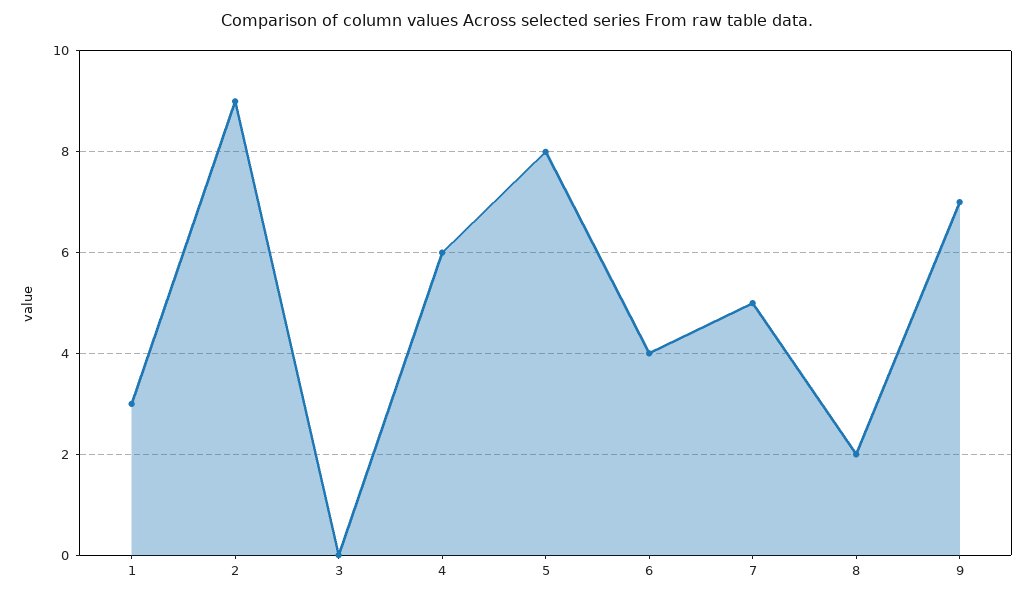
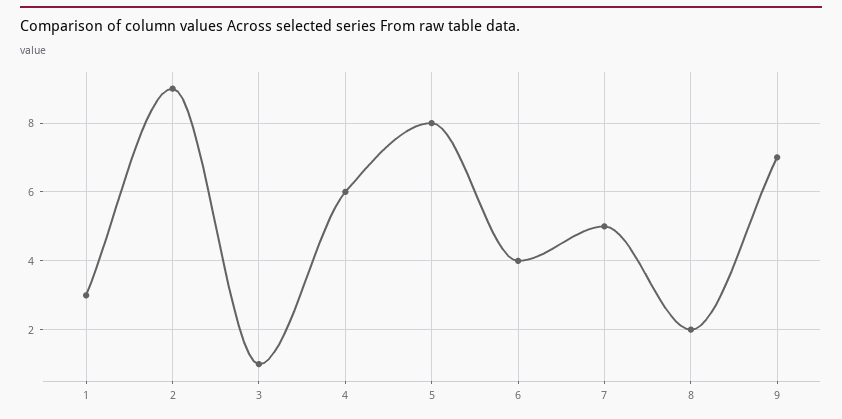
3: 0 -> 1

